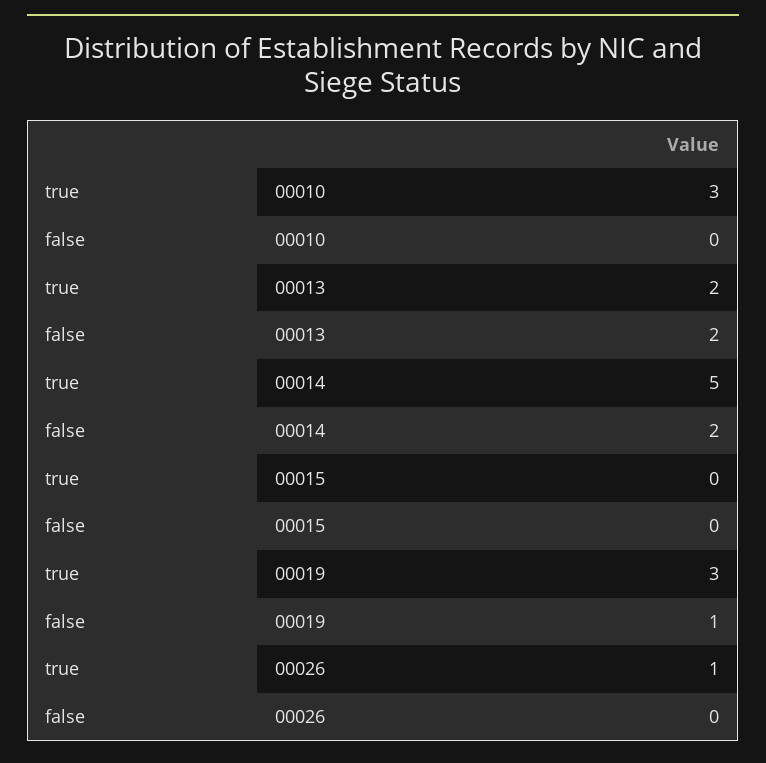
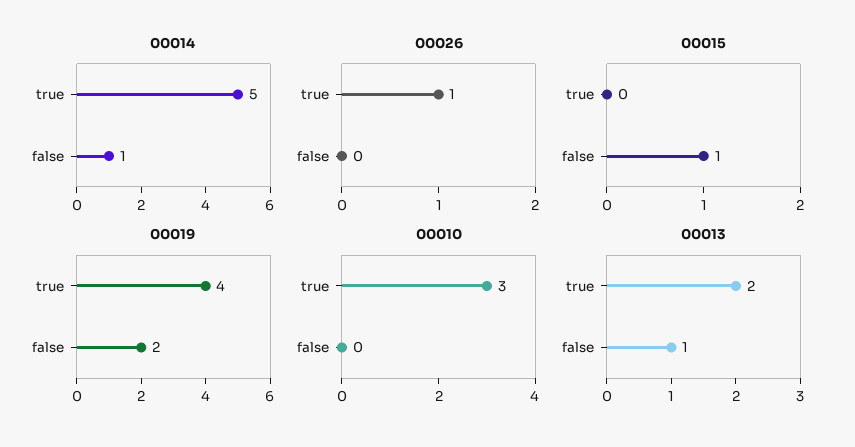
00013, false: 2 -> 1
00014, false: 2 -> 1
00015, false: 0 -> 1
00019, true: 3 -> 4
00019, false: 1 -> 2

